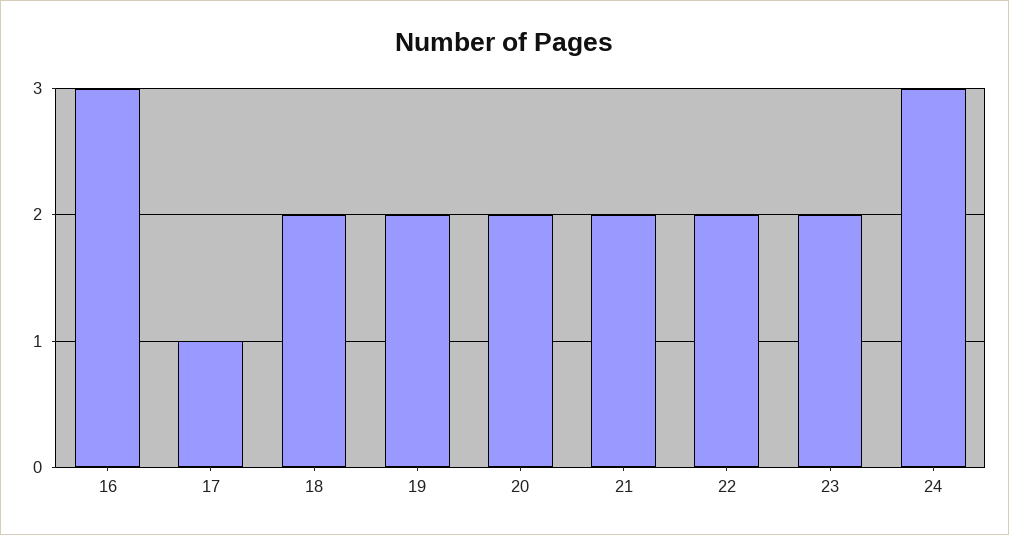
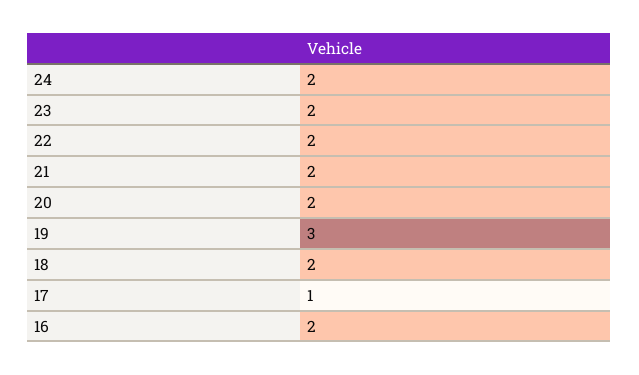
16: 3 -> 2
19: 2 -> 3
24: 3 -> 2

